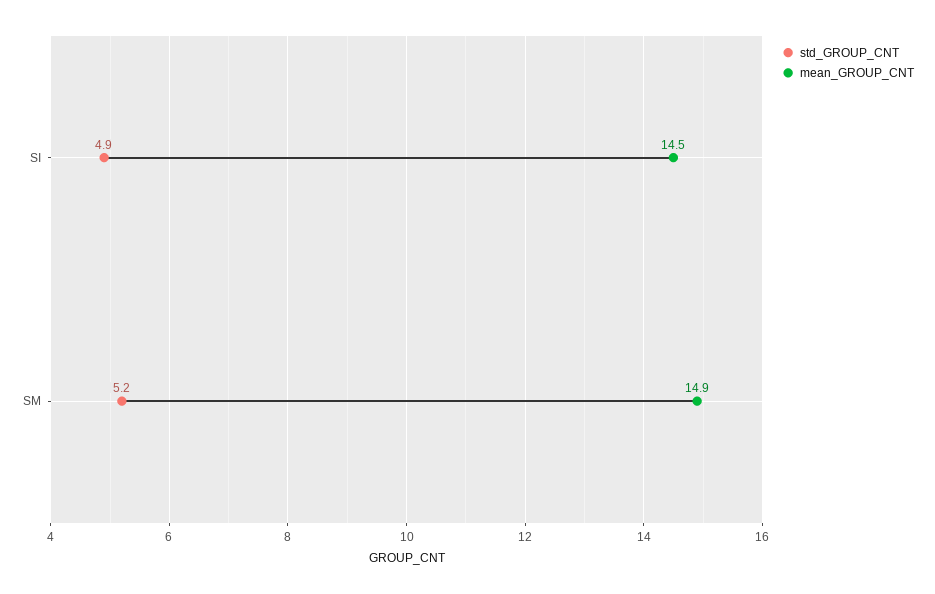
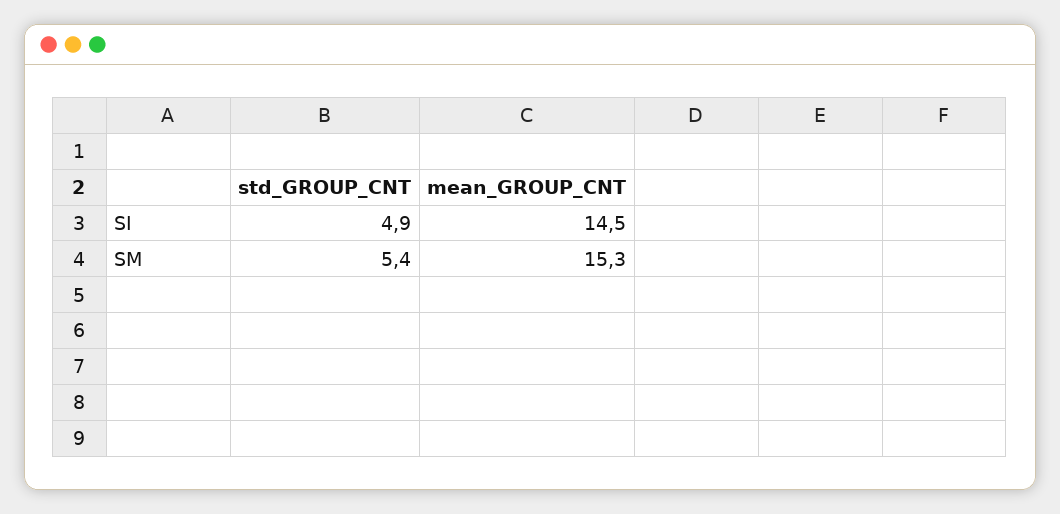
std_GROUP_CNT, SM: 5.2 -> 5.4
mean_GROUP_CNT, SM: 14.9 -> 15.3

